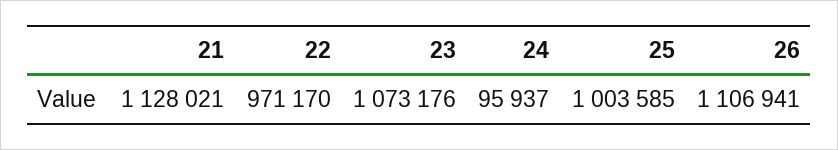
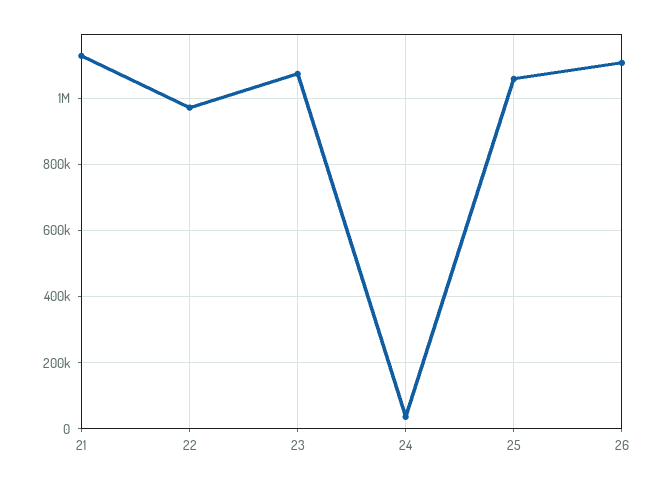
24: 95937 -> 40000
25: 1003585 -> 1060000

